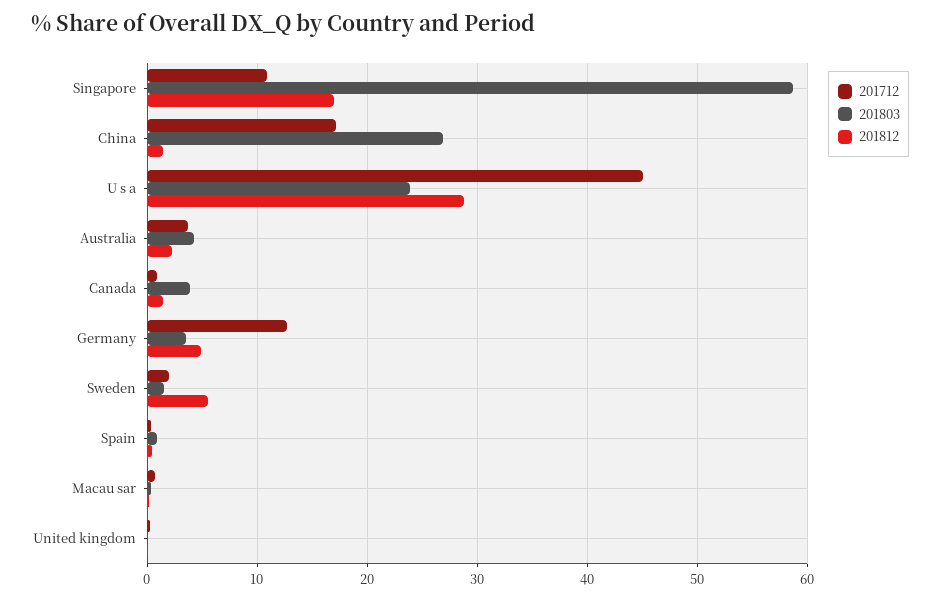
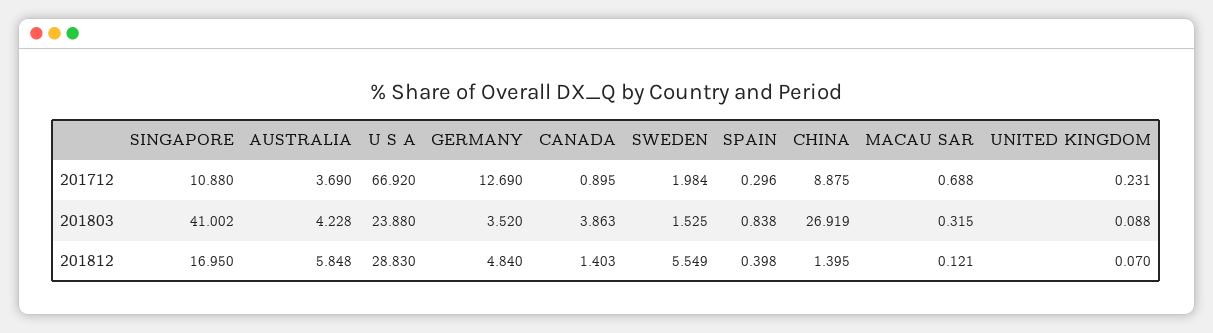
201803, Singapore: 59 -> 41.002
201712, China: 17 -> 8.875
201712, U s a: 45 -> 66.92
201812, Australia: 2 -> 5.848

